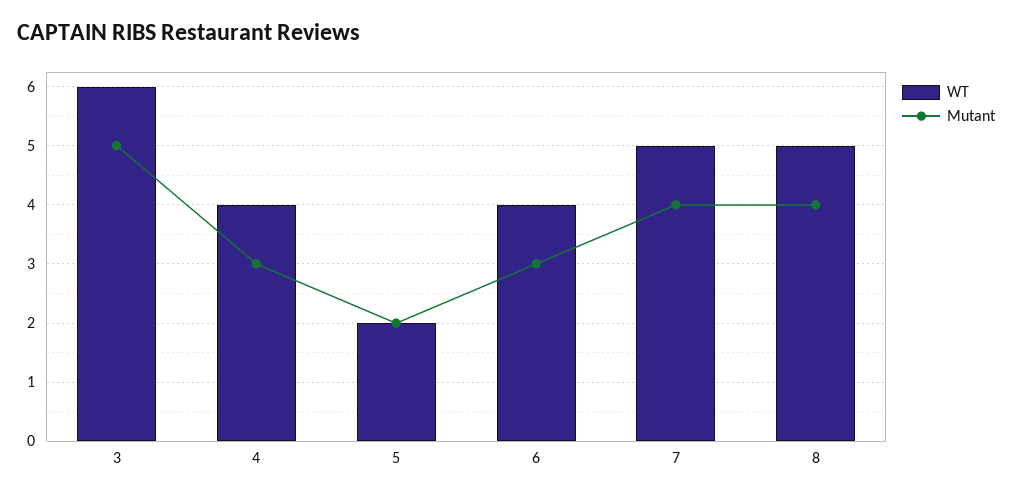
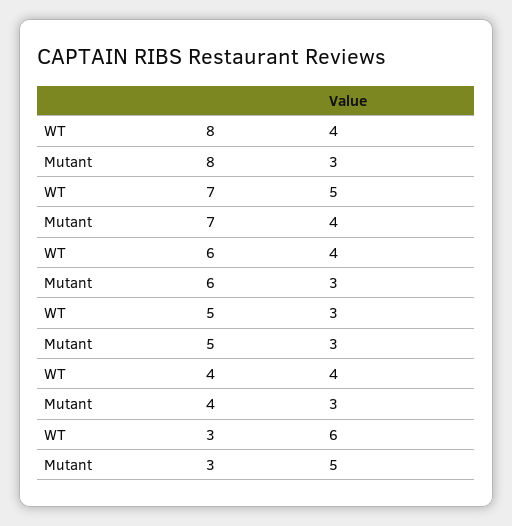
WT, 5: 2 -> 3
Mutant, 5: 2 -> 3
WT, 8: 5 -> 4
Mutant, 8: 4 -> 3

